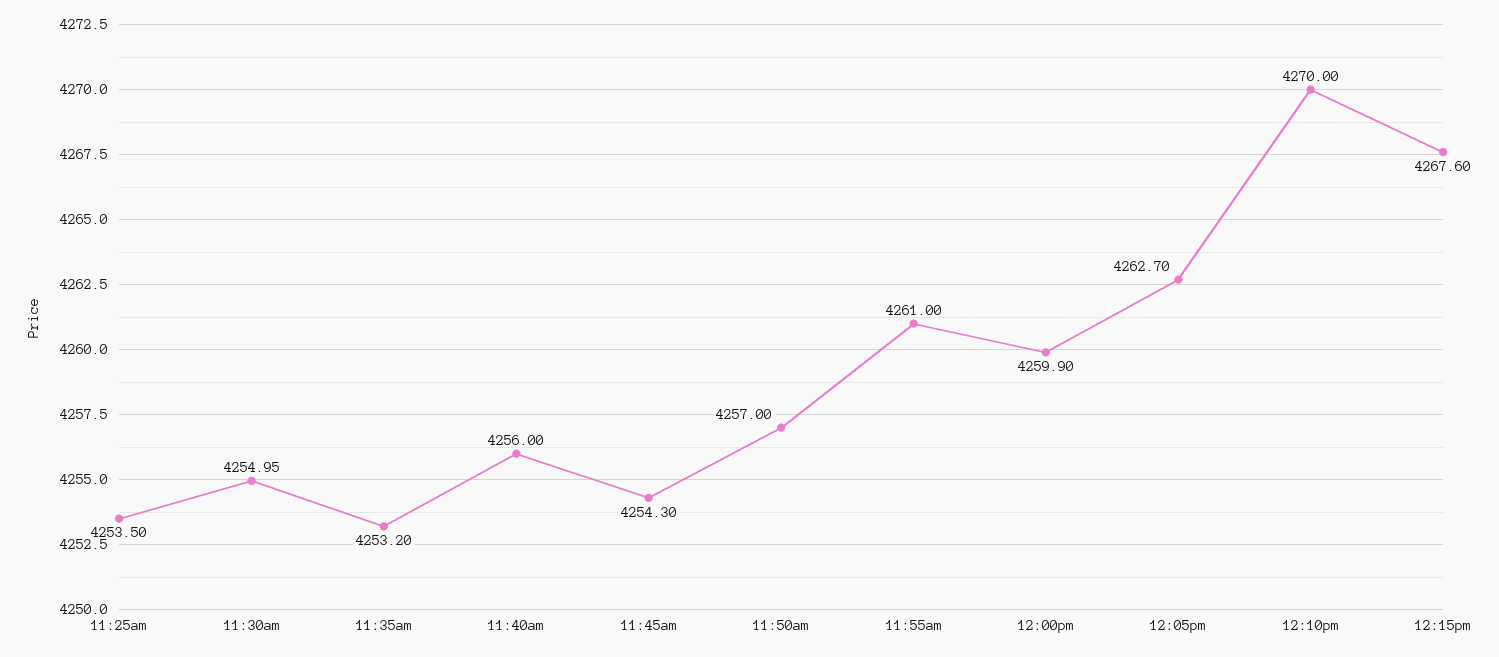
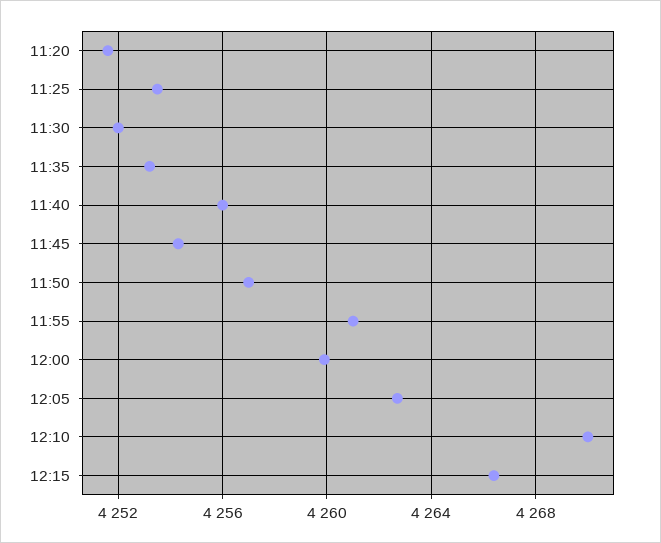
11:30am: 4254.95 -> 4252
12:15pm: 4267.6 -> 4266.5
11:20: none -> 4251.5

